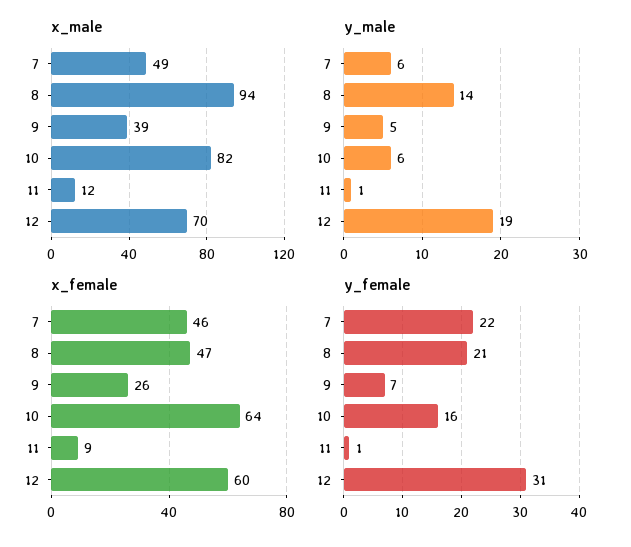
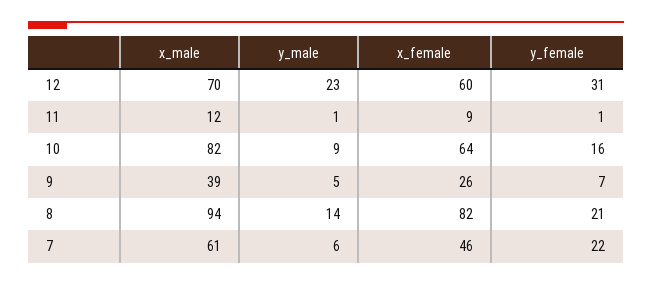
x_male, 7: 49 -> 61
y_male, 10: 6 -> 9
y_male, 12: 19 -> 23
x_female, 8: 47 -> 82

